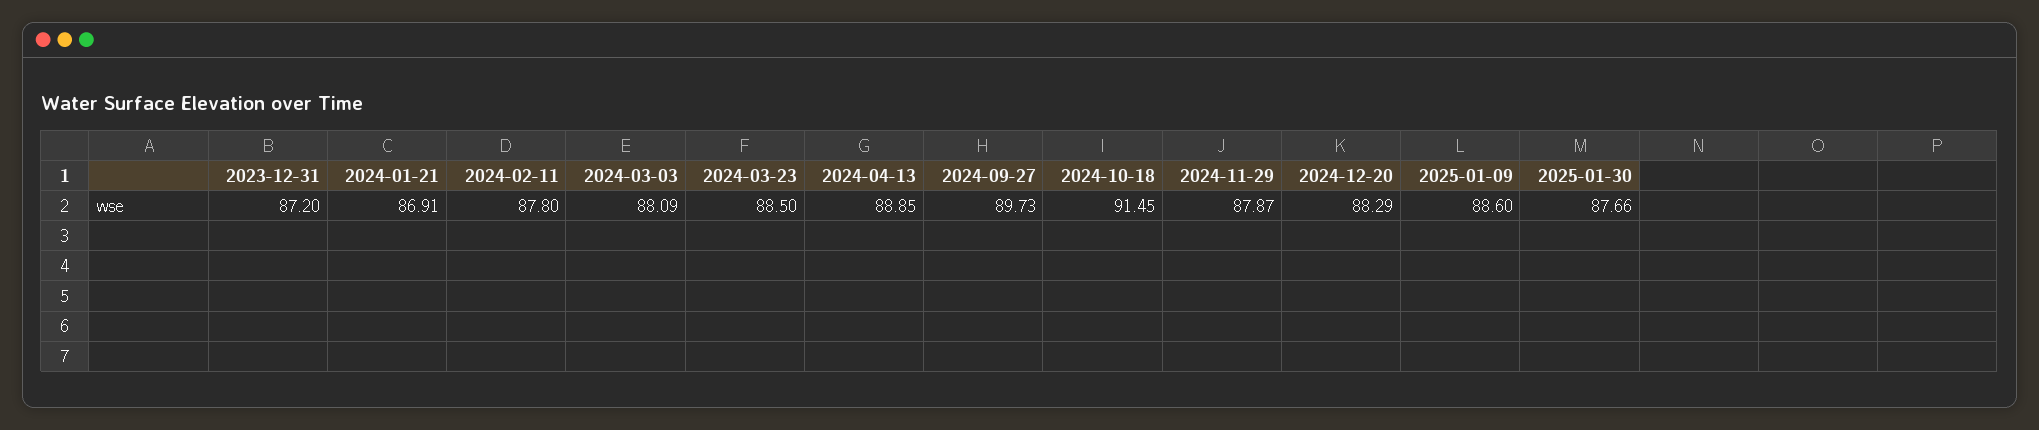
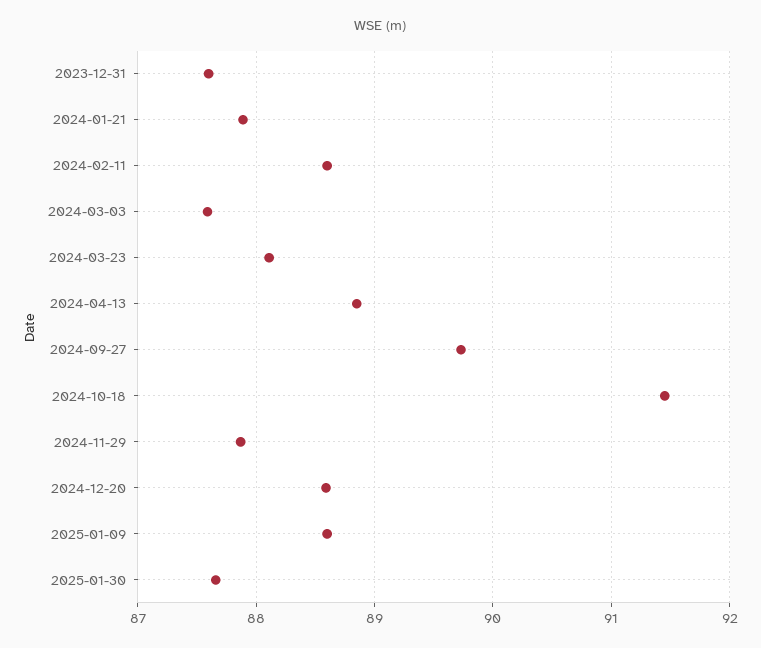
2023-12-31: 87.2 -> 87.6
2024-01-21: 86.91 -> 87.9
2024-02-11: 87.8 -> 88.6
2024-03-03: 88.09 -> 87.6
2024-03-23: 88.5 -> 88.1
2024-12-20: 88.29 -> 88.6

